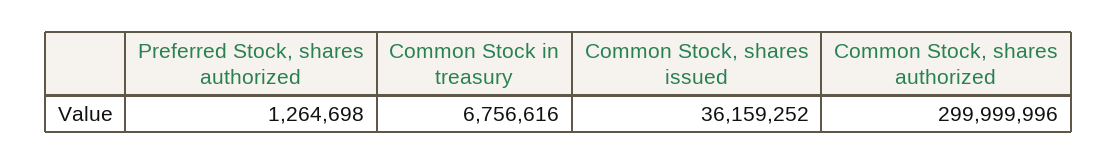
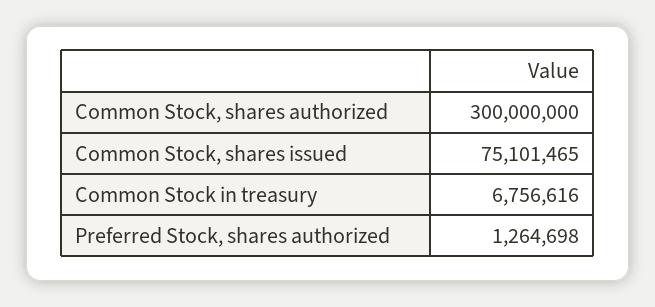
Common Stock, shares issued: 36159252 -> 75101465
Common Stock, shares authorized: 299999996 -> 300000000

